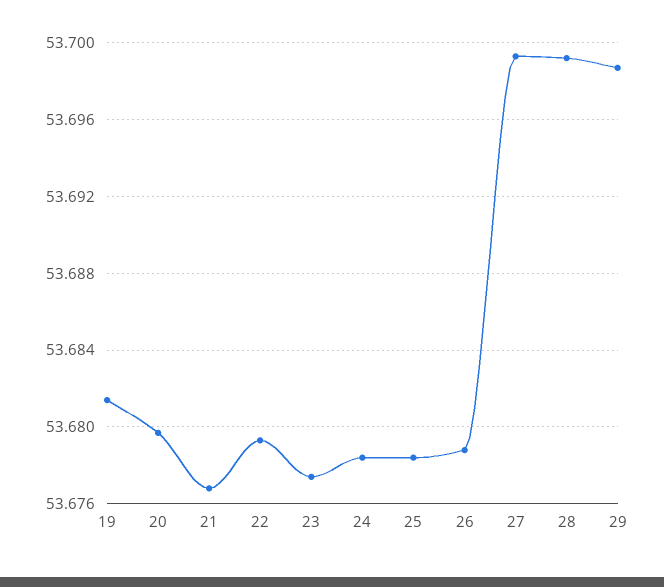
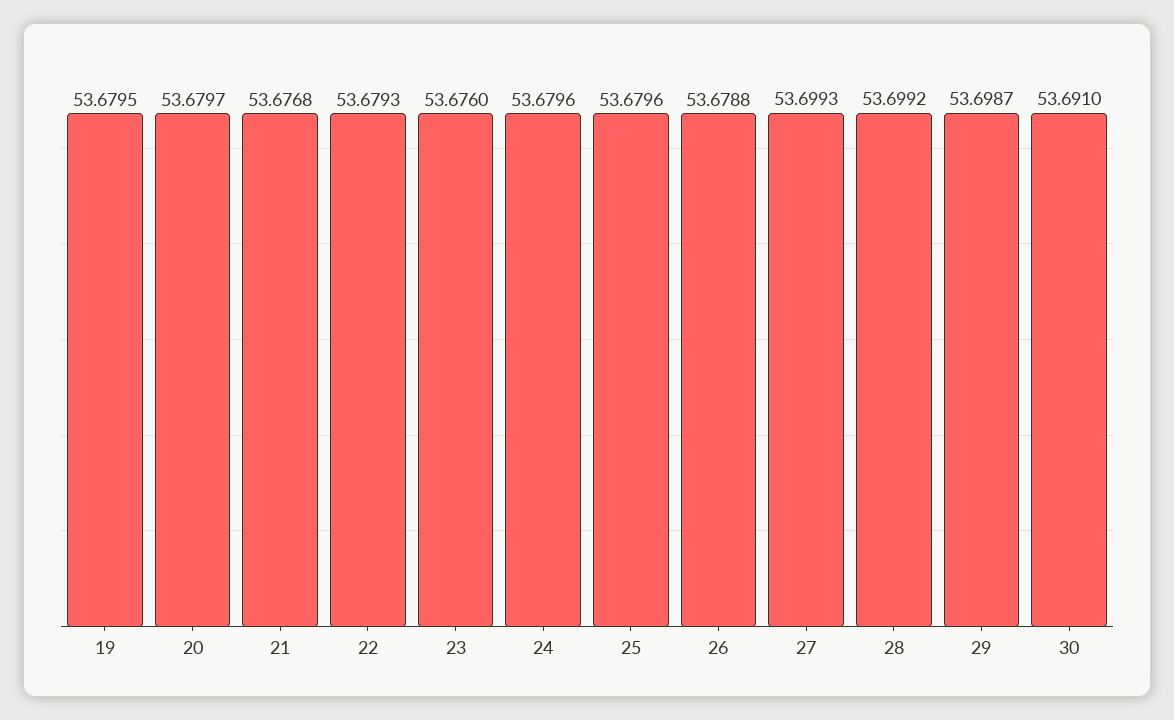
19: 53.6815 -> 53.6795
23: 53.6775 -> 53.676
24: 53.6785 -> 53.6796
25: 53.6785 -> 53.6796
30: none -> 53.691

